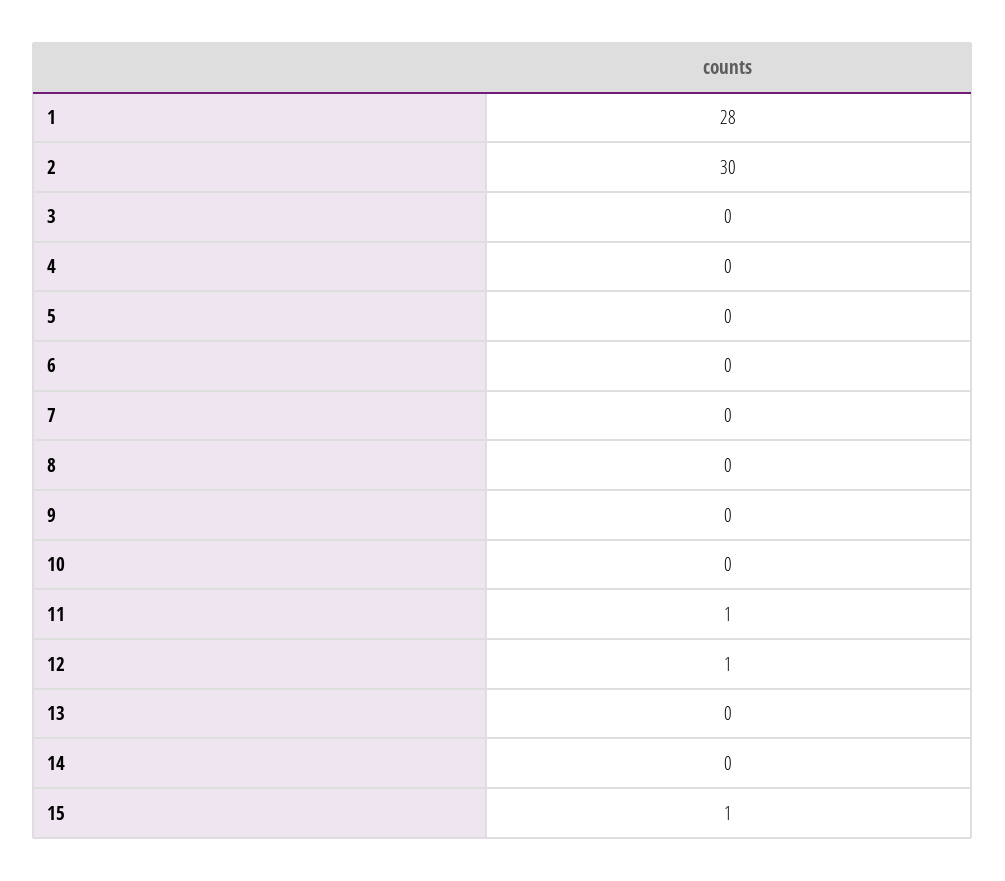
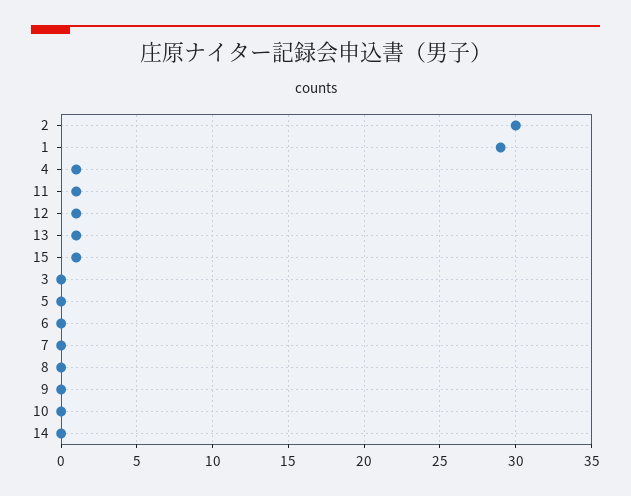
1: 28 -> 29
4: 0 -> 1
13: 0 -> 1

